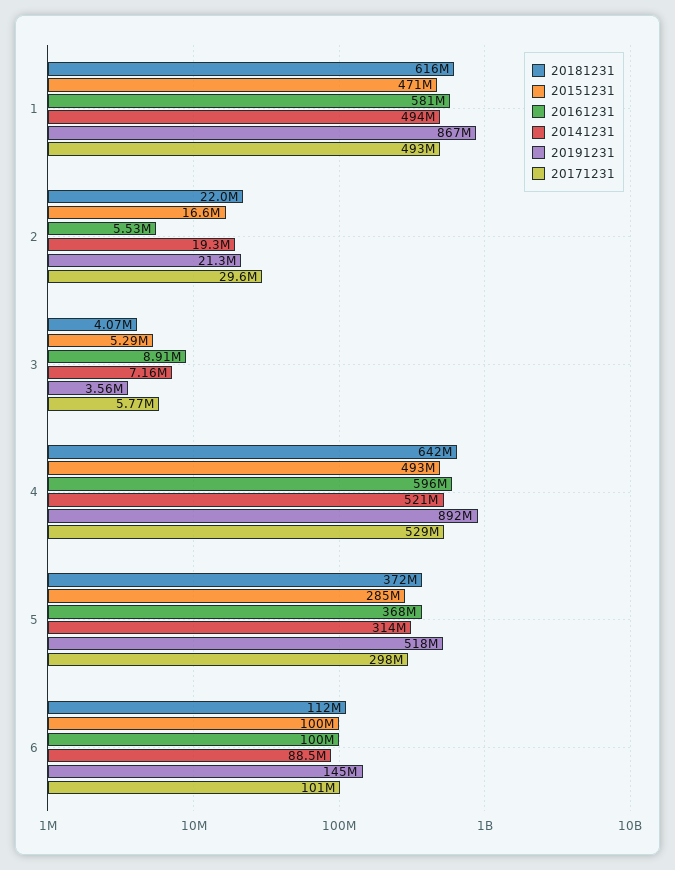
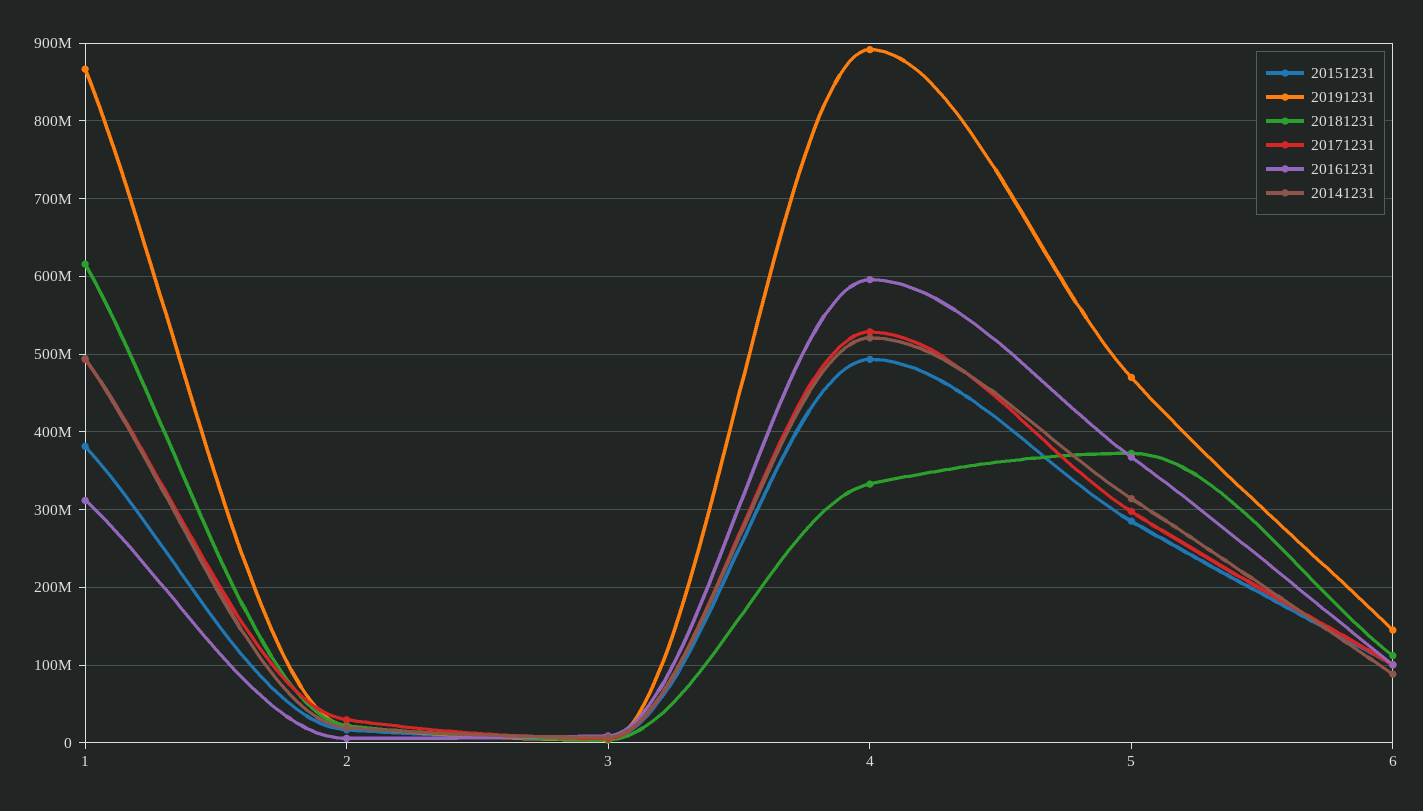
20151231, 1: 471000000 -> 380000000
20161231, 1: 581000000 -> 310000000
20181231, 4: 642000000 -> 330000000
20191231, 5: 518000000 -> 470000000

